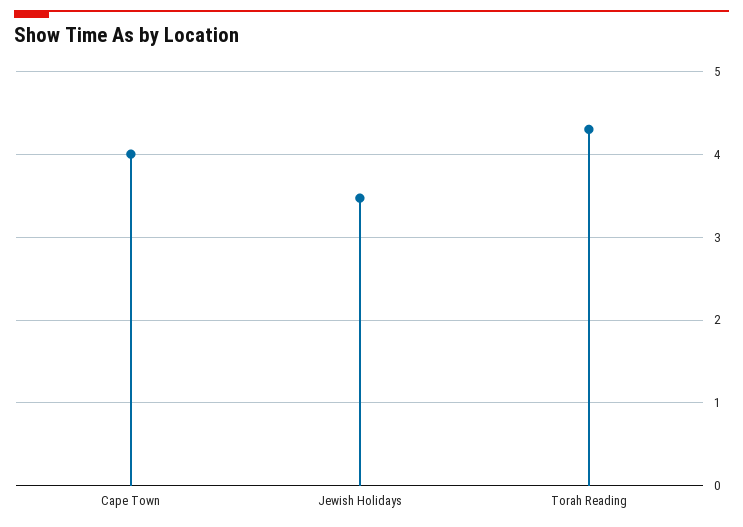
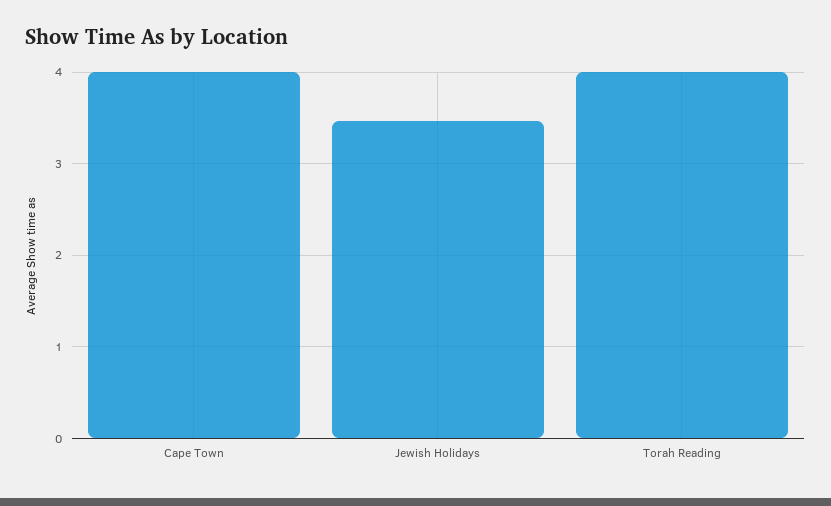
Torah Reading: 4.3 -> 4

